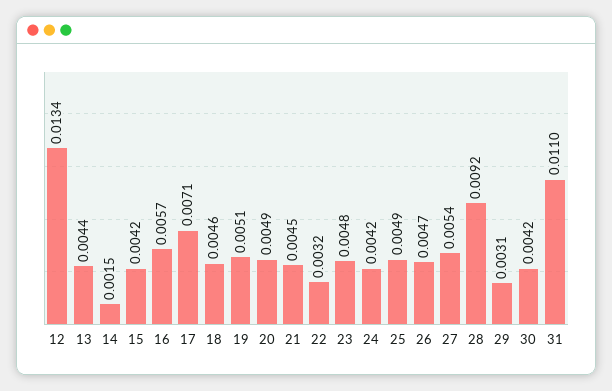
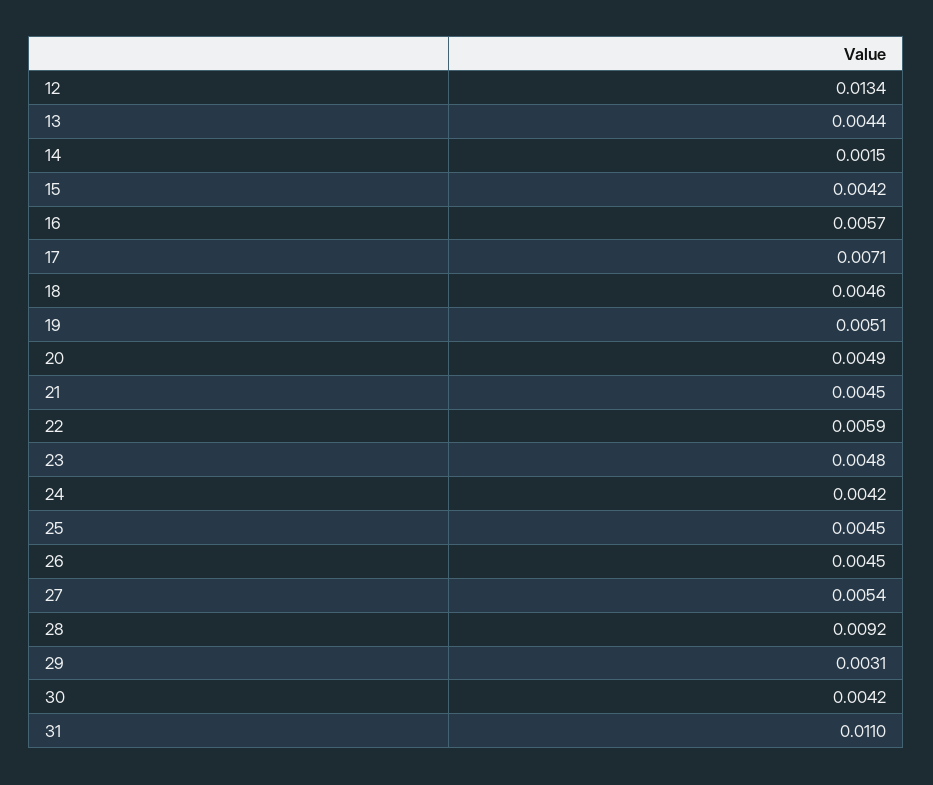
22: 0.0032 -> 0.0059
25: 0.0049 -> 0.0045
26: 0.0047 -> 0.0045

